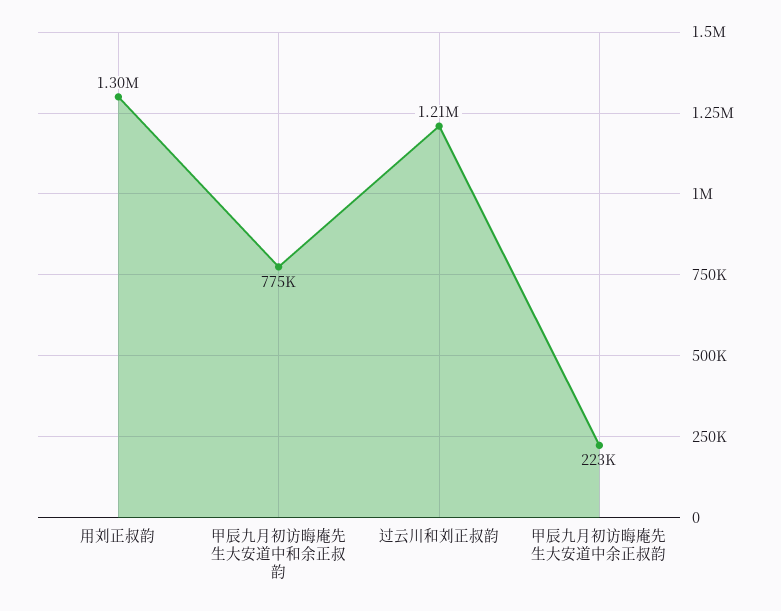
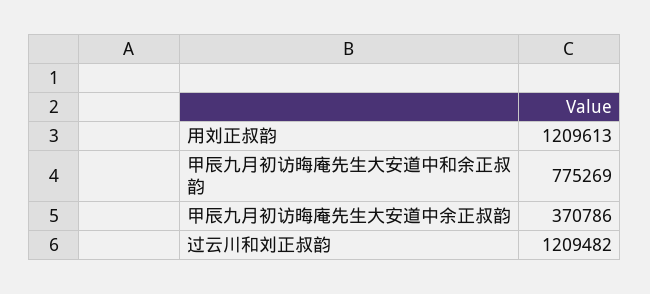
用刘正叔韵: 1300000 -> 1209613
甲辰九月初访晦庵先生大安道中余正叔韵: 223000 -> 370786

